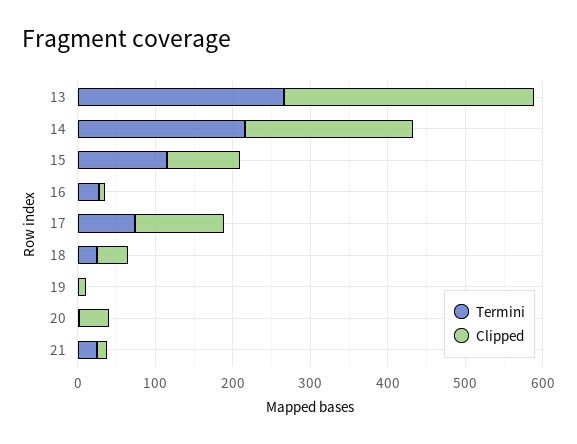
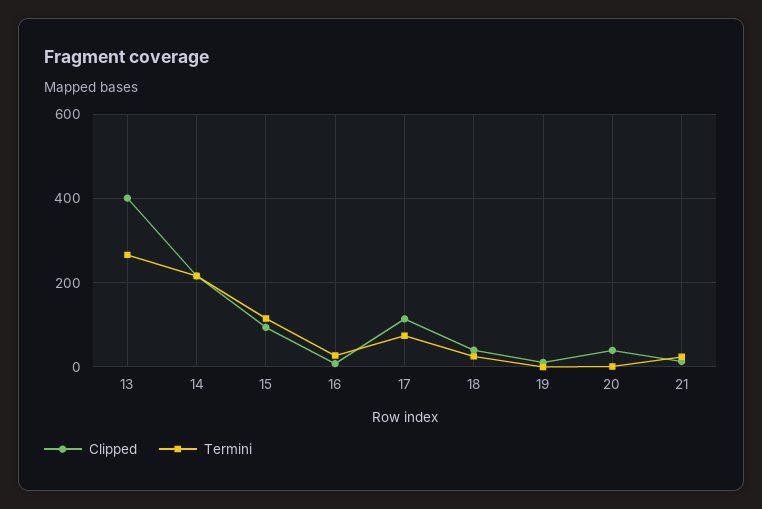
Clipped, 13: 320 -> 400

